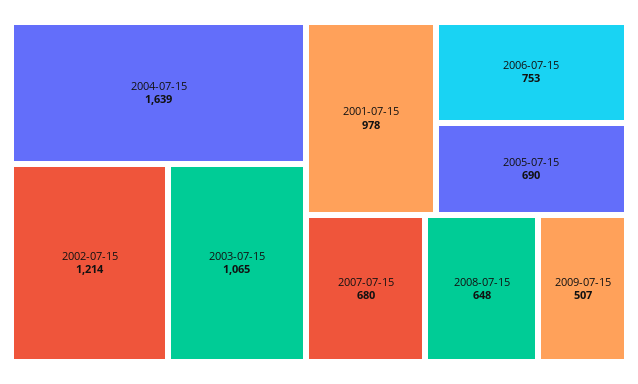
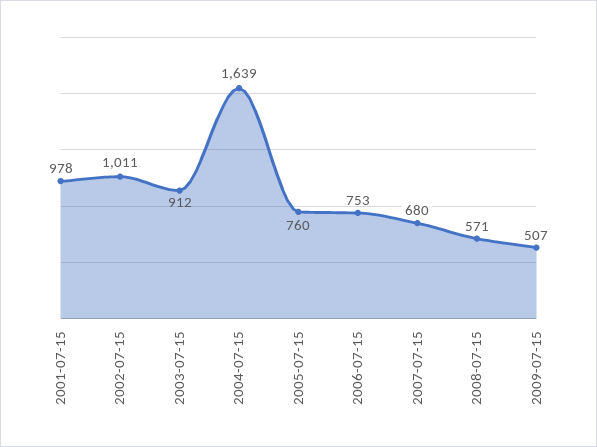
2002-07-15: 1214 -> 1011
2003-07-15: 1065 -> 912
2005-07-15: 690 -> 760
2008-07-15: 648 -> 571

